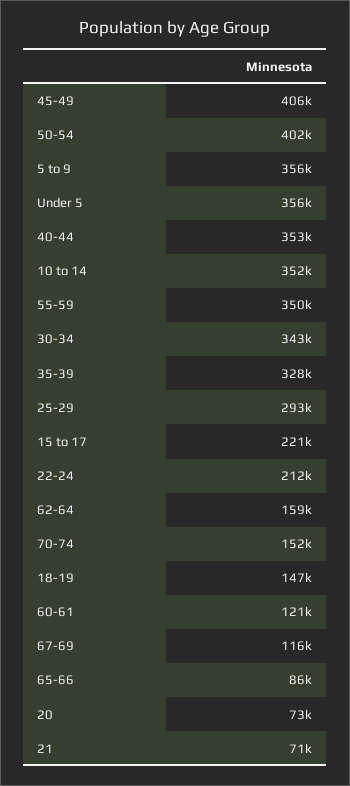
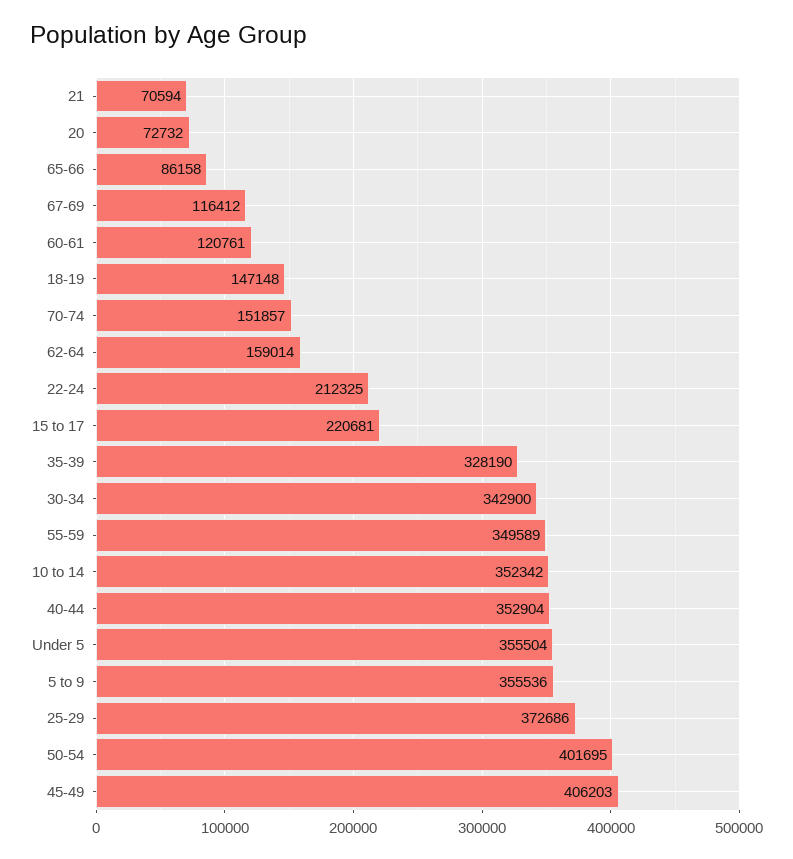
25-29: 293000 -> 372686

